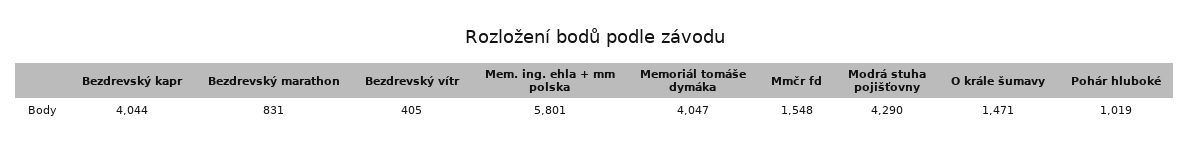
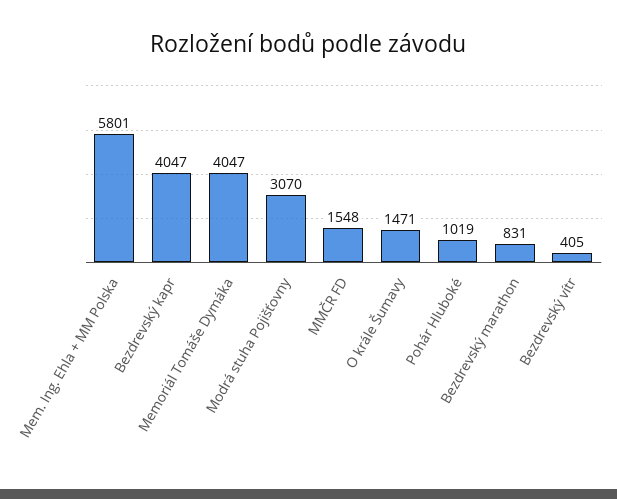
Bezdrevský kapr: 4044 -> 4047
Modrá stuha pojišťovny: 4290 -> 3070

